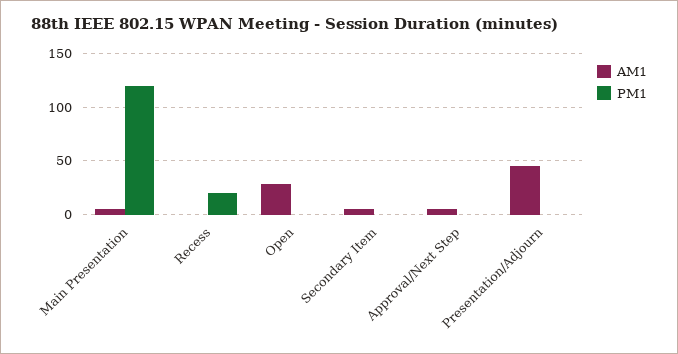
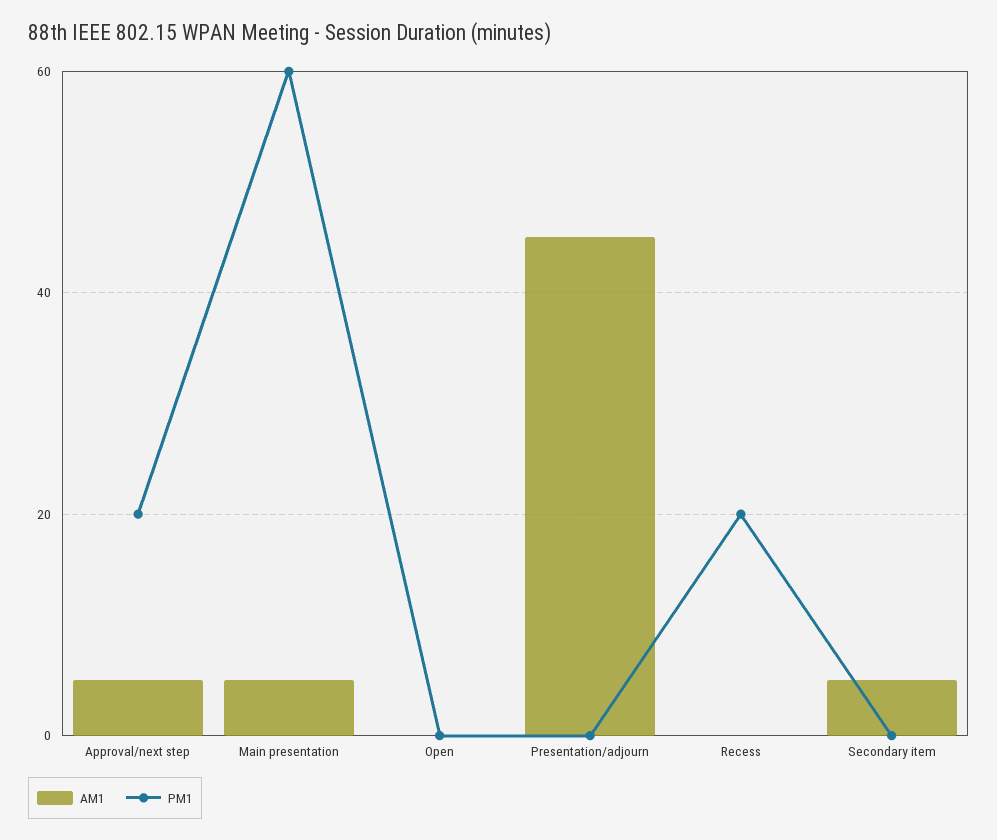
PM1, Main Presentation: 120 -> 60
AM1, Open: 30 -> 0
PM1, Approval/Next Step: 0 -> 20

